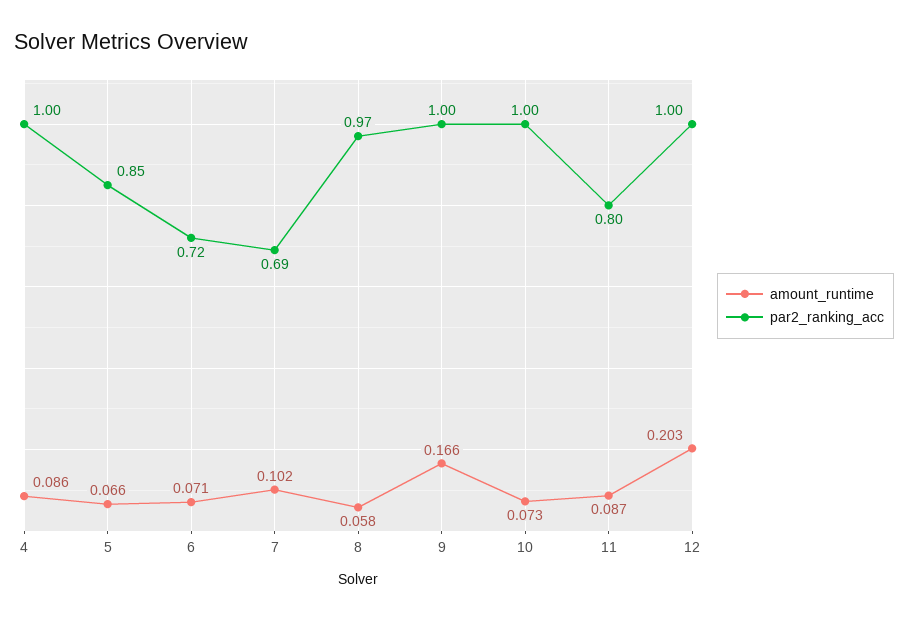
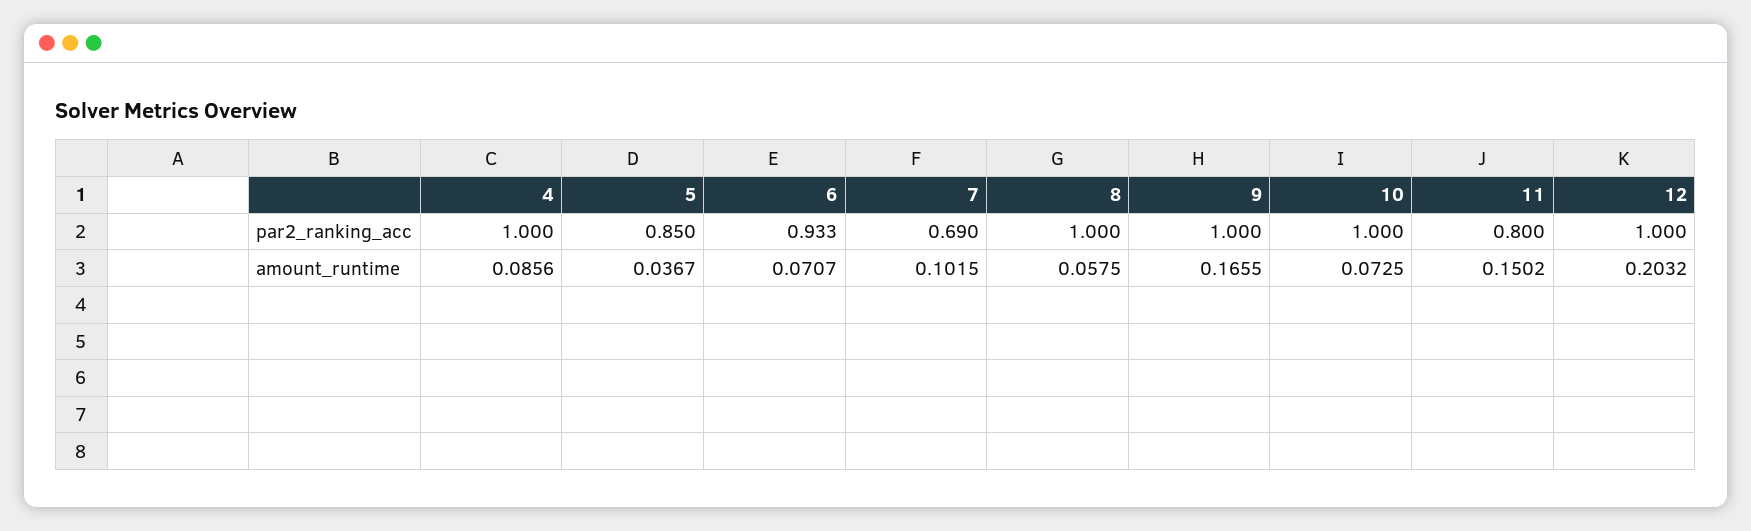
amount_runtime, 5: 0.066 -> 0.0367
par2_ranking_acc, 6: 0.72 -> 0.933
par2_ranking_acc, 8: 0.97 -> 1
amount_runtime, 11: 0.087 -> 0.1502

